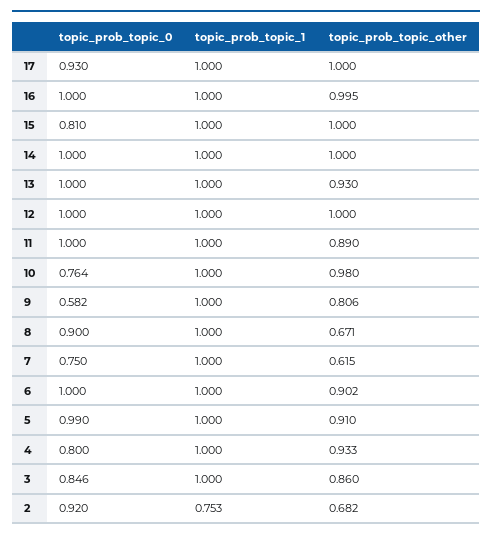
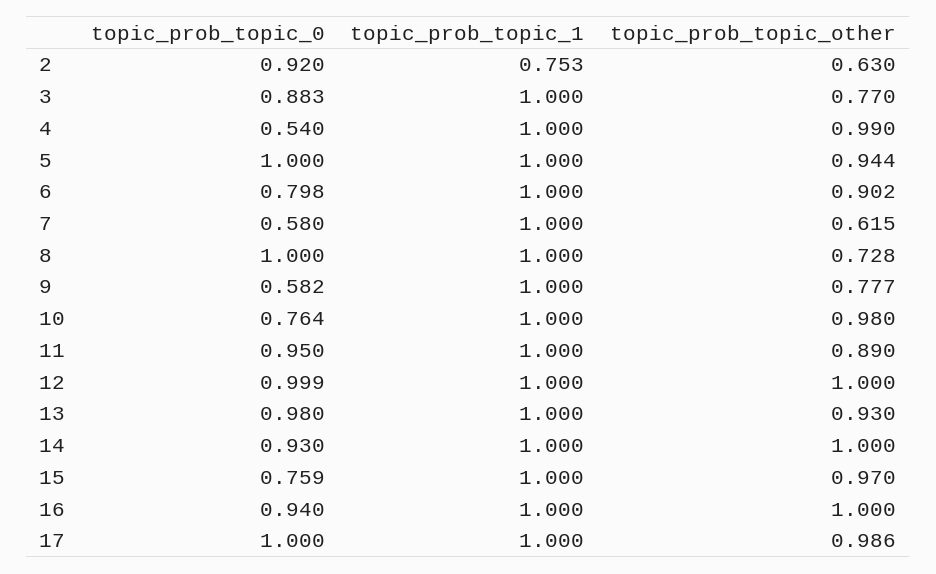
topic_prob_topic_0, 17: 0.93 -> 1
topic_prob_topic_other, 17: 1 -> 0.986
topic_prob_topic_0, 16: 1 -> 0.94
topic_prob_topic_other, 16: 0.995 -> 1
topic_prob_topic_0, 15: 0.81 -> 0.759
topic_prob_topic_other, 15: 1 -> 0.97
topic_prob_topic_0, 14: 1 -> 0.93
topic_prob_topic_0, 13: 1 -> 0.98
topic_prob_topic_0, 12: 1 -> 0.999
topic_prob_topic_0, 11: 1 -> 0.95
topic_prob_topic_other, 9: 0.806 -> 0.777
topic_prob_topic_0, 8: 0.9 -> 1
topic_prob_topic_other, 8: 0.671 -> 0.728
topic_prob_topic_0, 7: 0.75 -> 0.58
topic_prob_topic_0, 6: 1 -> 0.798
topic_prob_topic_0, 5: 0.99 -> 1
topic_prob_topic_other, 5: 0.91 -> 0.944
topic_prob_topic_0, 4: 0.8 -> 0.54
topic_prob_topic_other, 4: 0.933 -> 0.99
topic_prob_topic_0, 3: 0.846 -> 0.883
topic_prob_topic_other, 3: 0.86 -> 0.77
topic_prob_topic_other, 2: 0.682 -> 0.63

